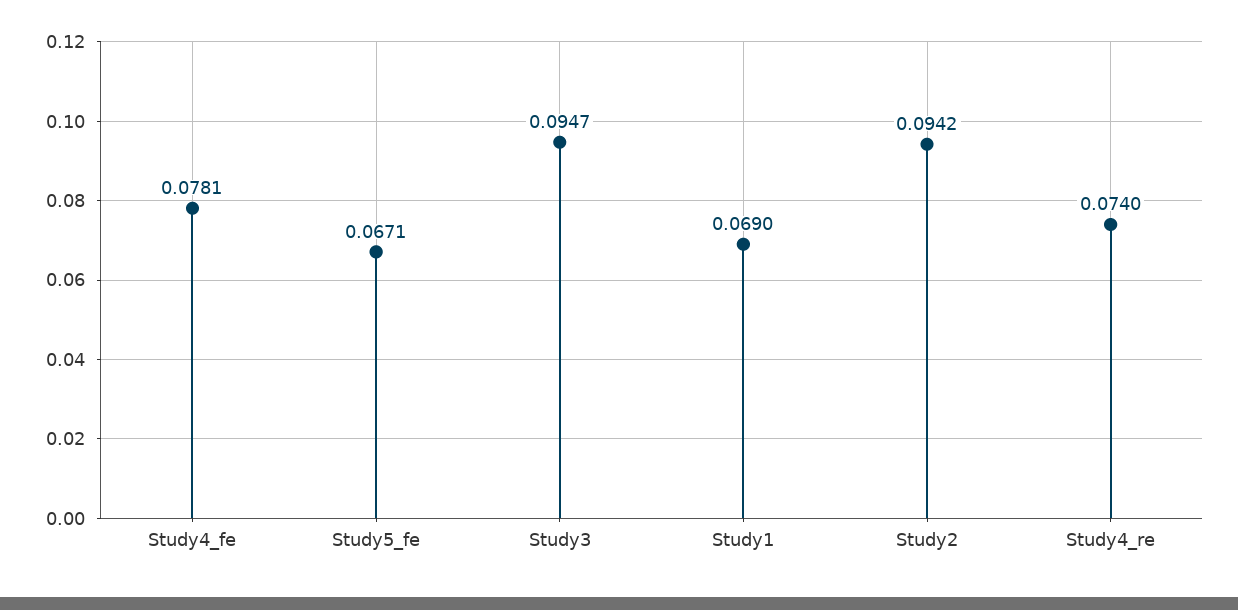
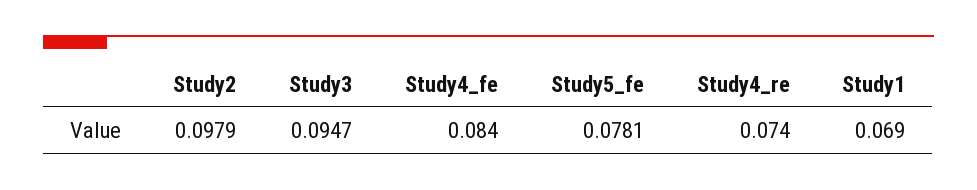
Study4_fe: 0.0781 -> 0.084
Study5_fe: 0.0671 -> 0.0781
Study2: 0.0942 -> 0.0979

